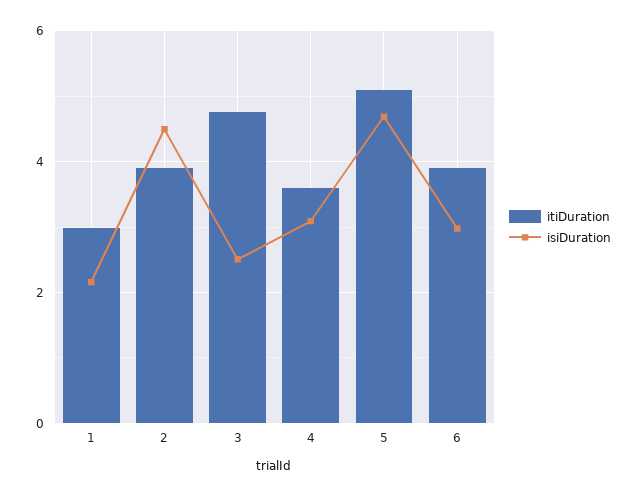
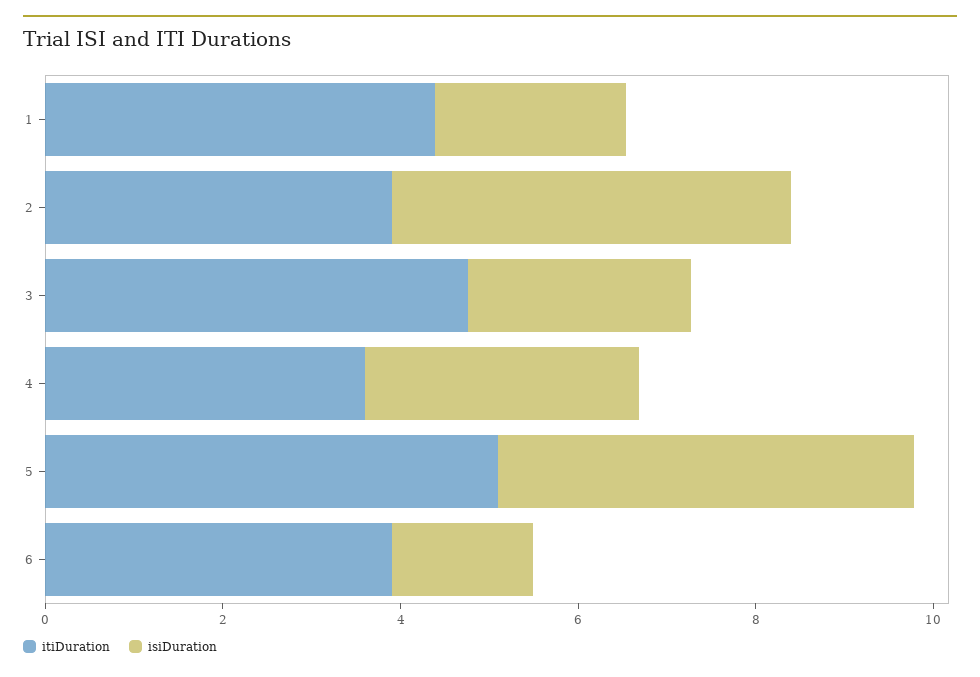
itiDuration, 1: 3 -> 4.5
isiDuration, 6: 3 -> 1.5

